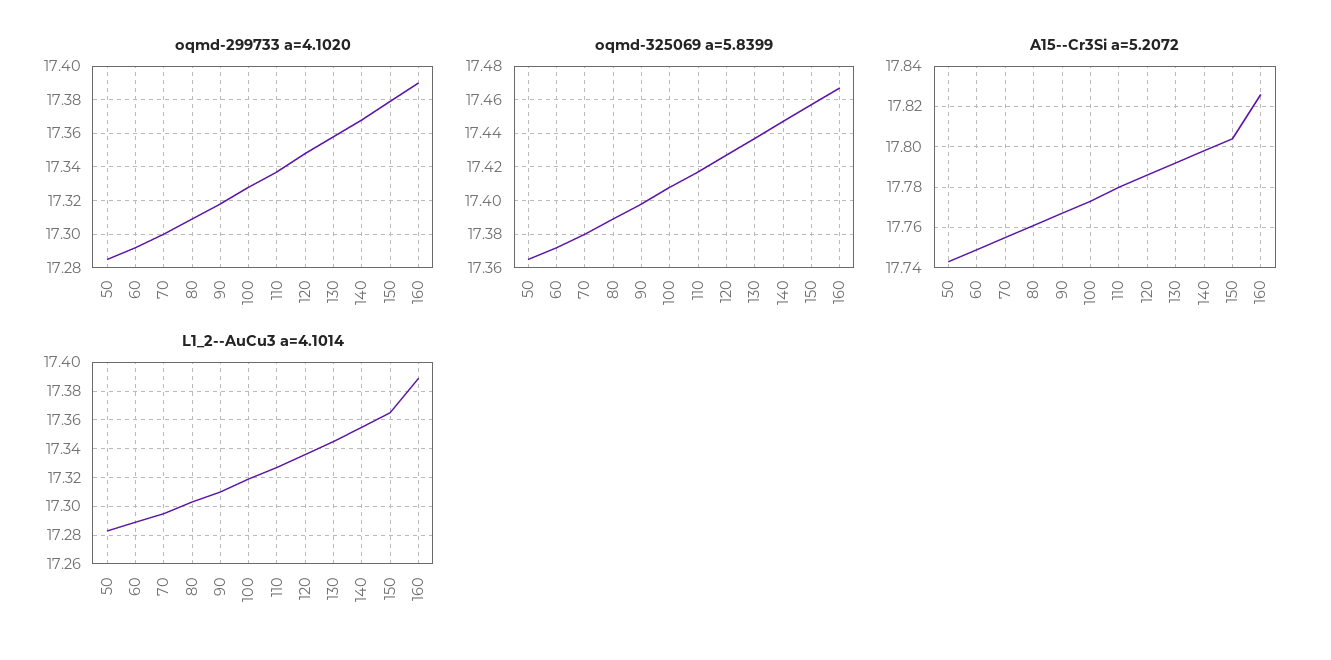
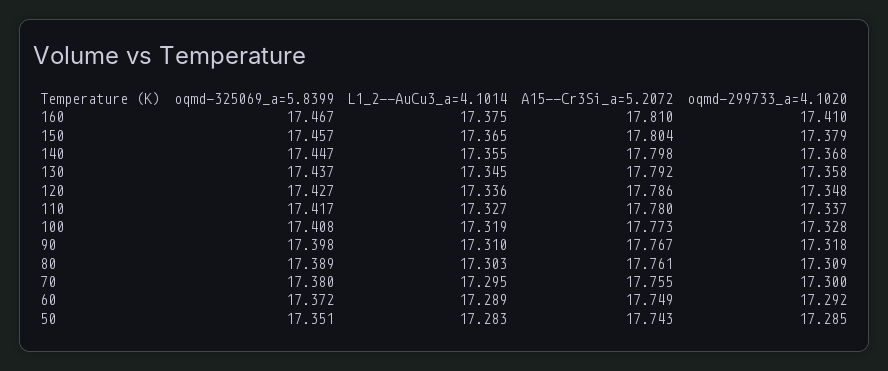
oqmd-299733 a=4.1020, 160: 17.39 -> 17.41
oqmd-325069 a=5.8399, 50: 17.365 -> 17.351
A15--Cr3Si a=5.2072, 160: 17.825 -> 17.81
L1_2--AuCu3 a=4.1014, 160: 17.39 -> 17.375

